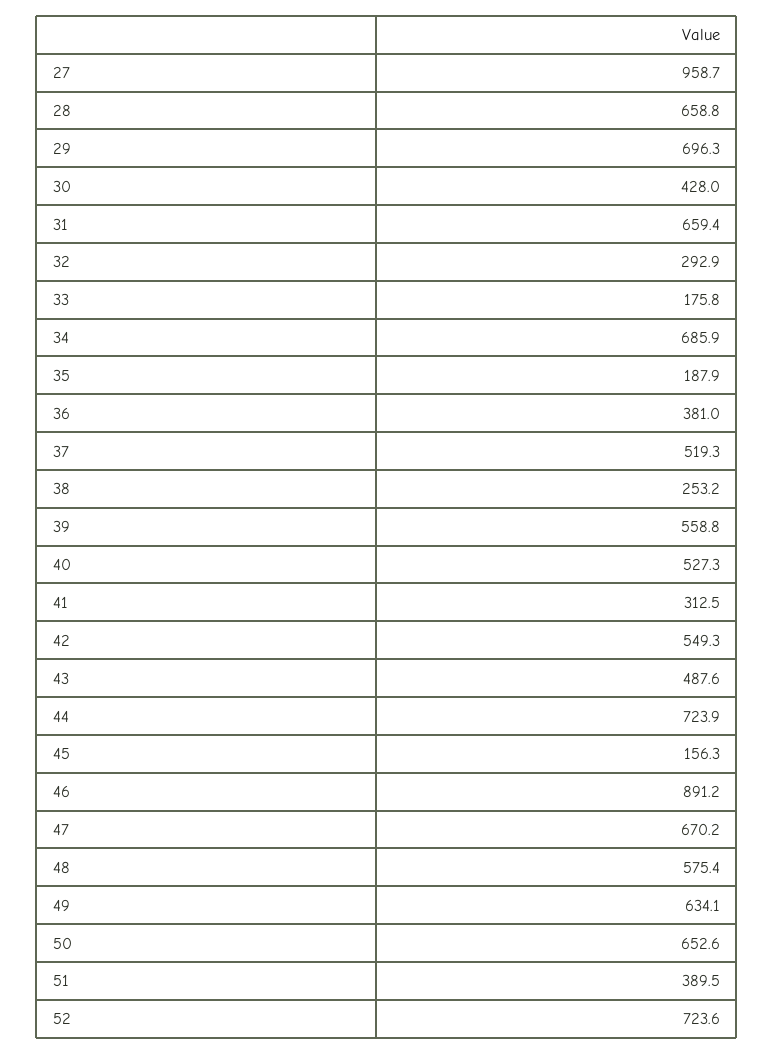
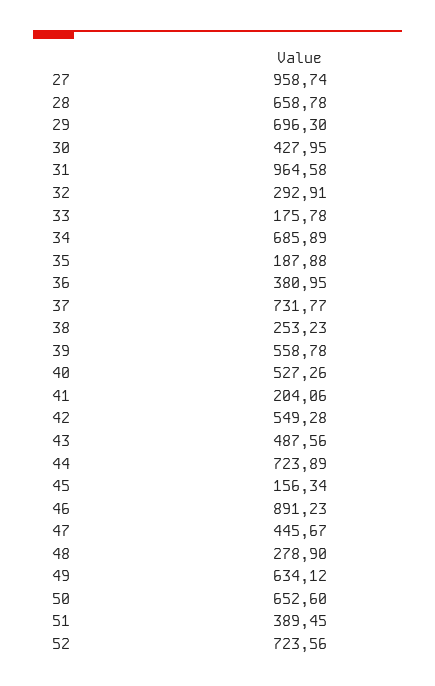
31: 659.4 -> 964.58
37: 519.3 -> 731.77
41: 312.5 -> 204.06
47: 670.2 -> 445.67
48: 575.4 -> 278.9

